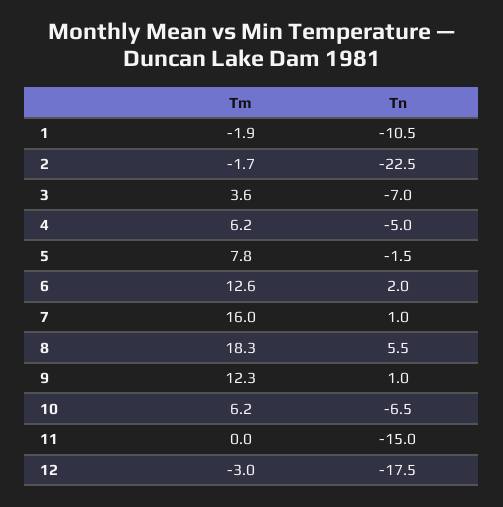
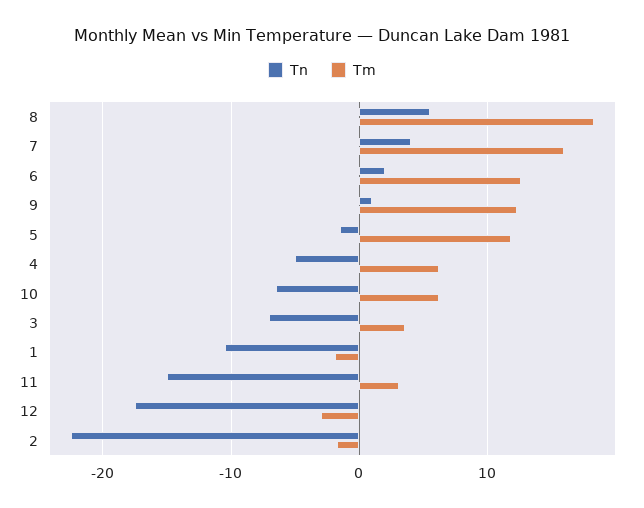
Tm, 5: 7.8 -> 12
Tn, 7: 1 -> 4
Tm, 11: 0 -> 3

